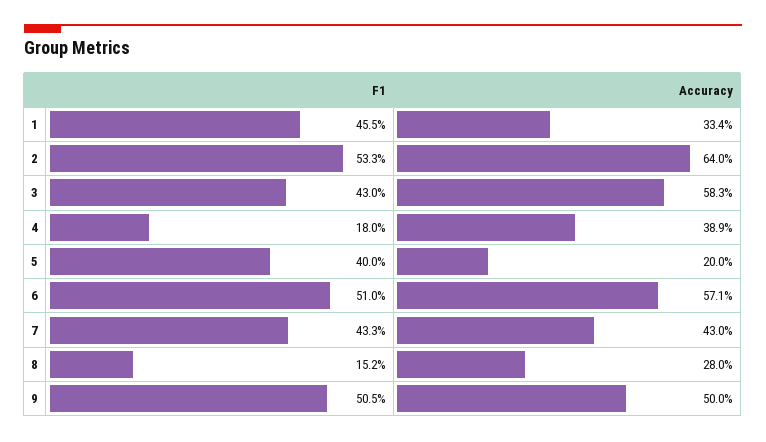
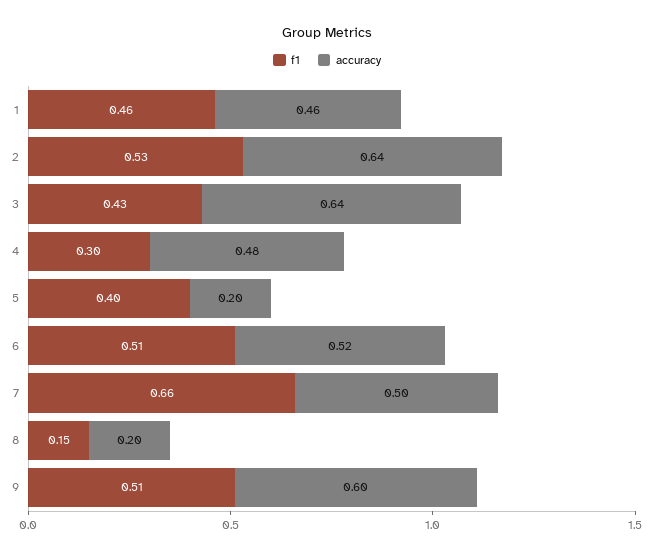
Accuracy, 1: 0.334 -> 0.46
Accuracy, 3: 0.583 -> 0.64
F1, 4: 0.18 -> 0.3
Accuracy, 4: 0.389 -> 0.48
Accuracy, 6: 0.571 -> 0.52
F1, 7: 0.433 -> 0.66
Accuracy, 7: 0.43 -> 0.5
Accuracy, 8: 0.28 -> 0.2
Accuracy, 9: 0.5 -> 0.6

